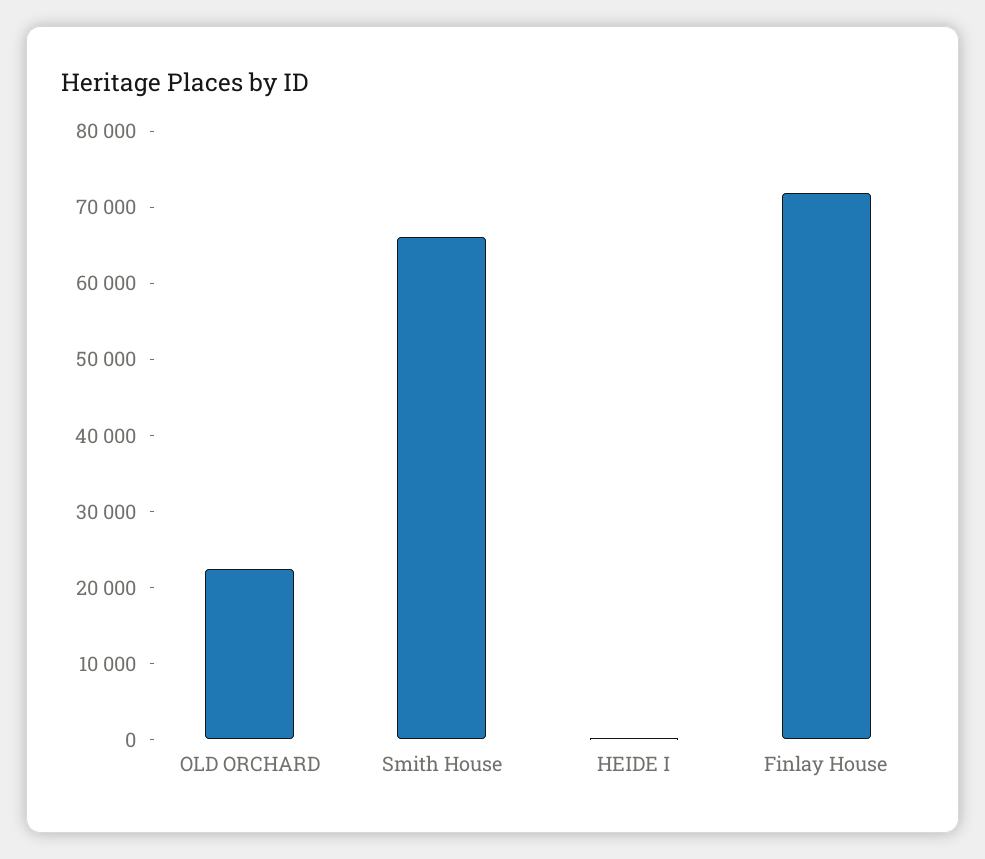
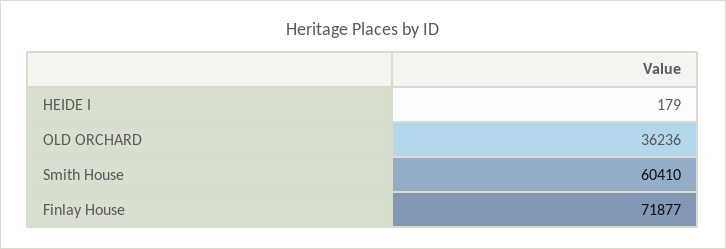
OLD ORCHARD: 22000 -> 36236
Smith House: 66000 -> 60410

